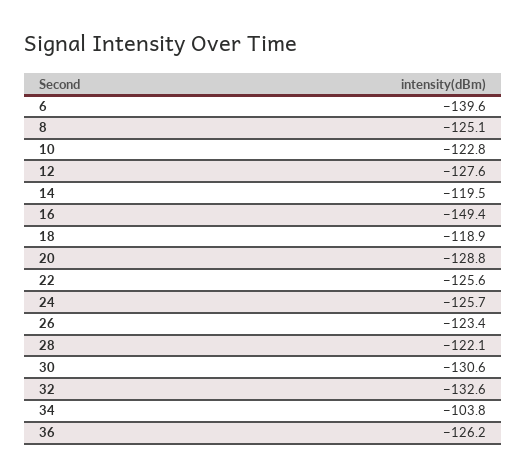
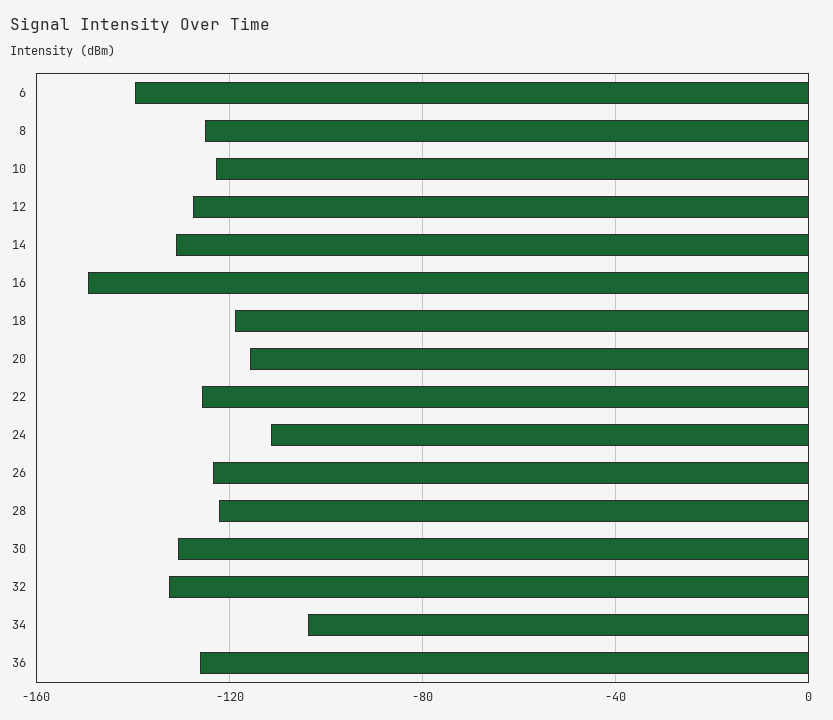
14: -119.5 -> -130
20: -128.8 -> -115
24: -125.7 -> -110

